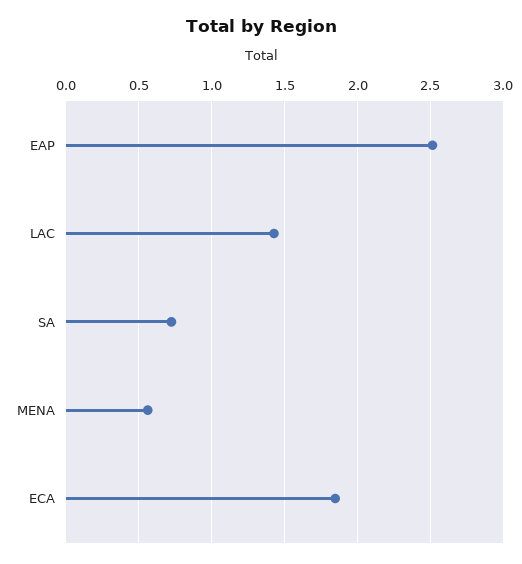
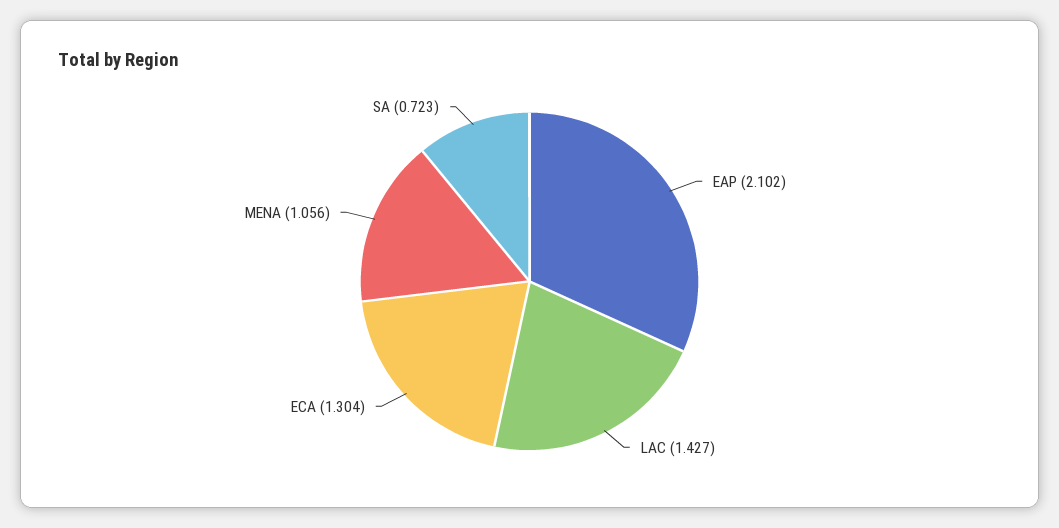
EAP: 2.5 -> 2.102
MENA: 0.55 -> 1.056
ECA: 1.85 -> 1.304

